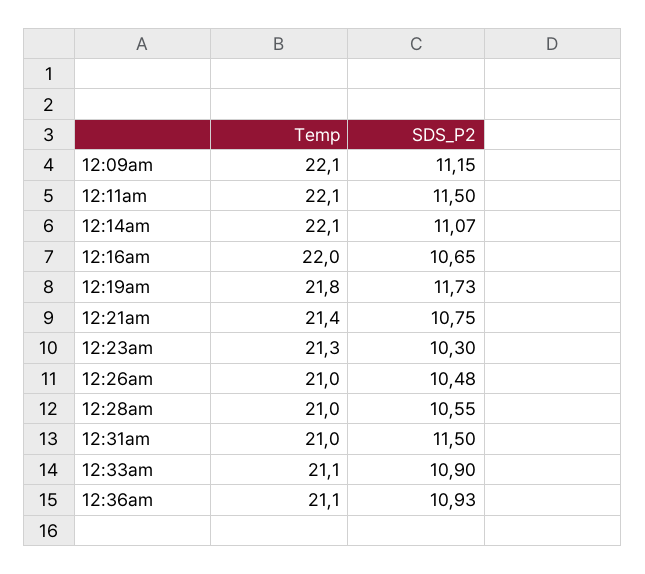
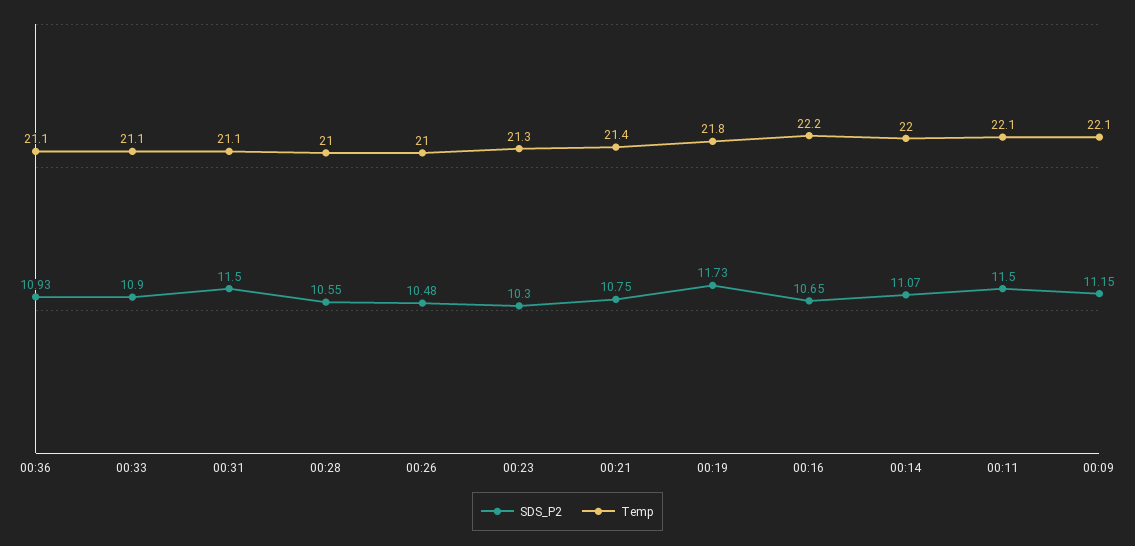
Temp, 12:14am: 22.1 -> 22
Temp, 12:16am: 22 -> 22.2
Temp, 12:31am: 21 -> 21.1

